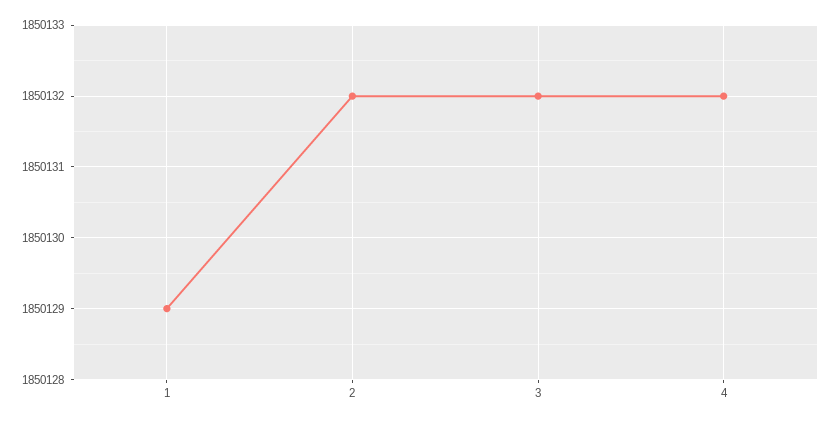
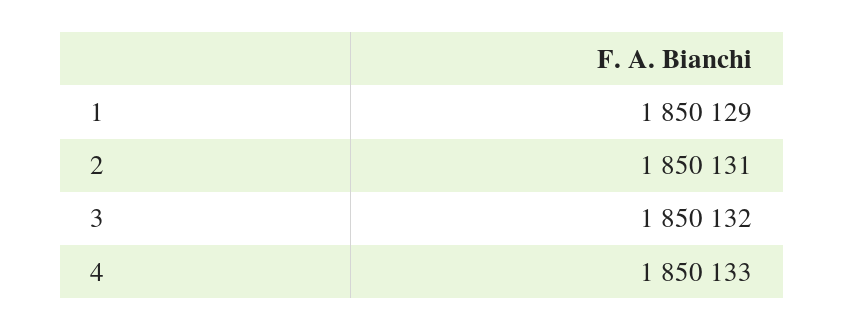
2: 1850132 -> 1850131
4: 1850132 -> 1850133

